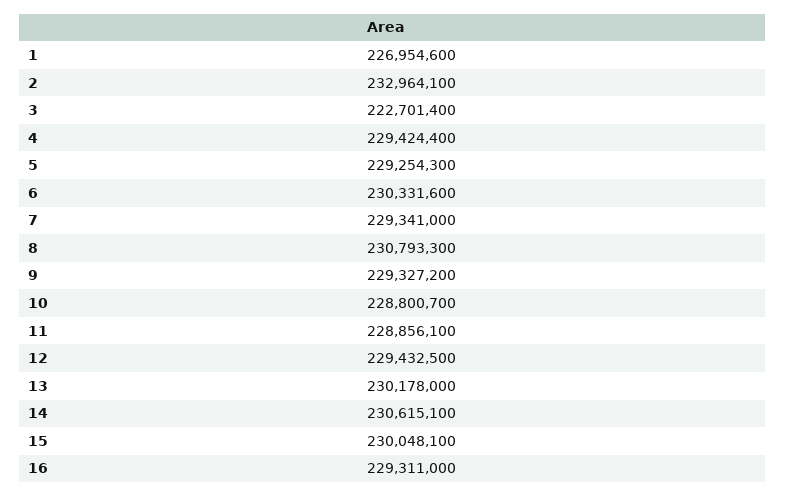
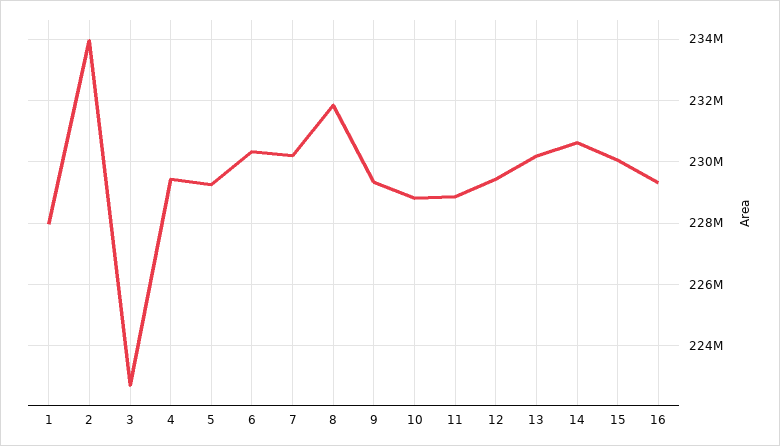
1: 226954600 -> 228000000
2: 232964100 -> 234000000
7: 229341000 -> 230200000
8: 230793300 -> 231800000

